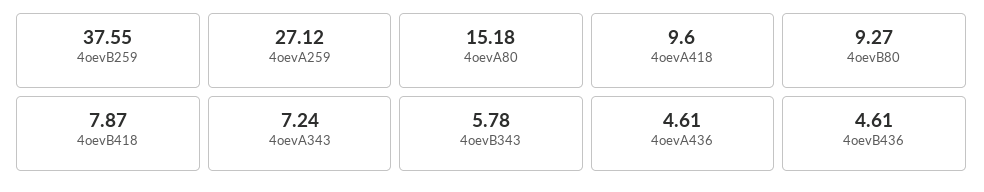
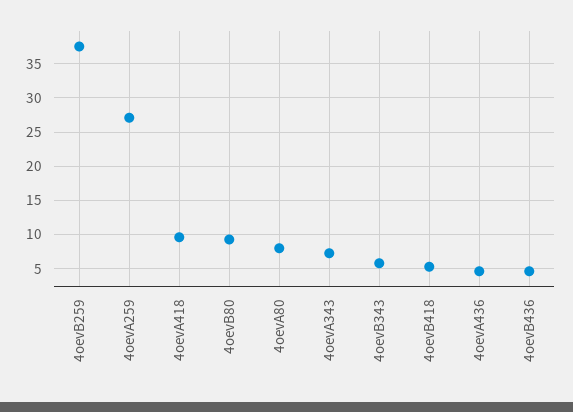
4oevA80: 15.18 -> 8
4oevB418: 7.87 -> 5

